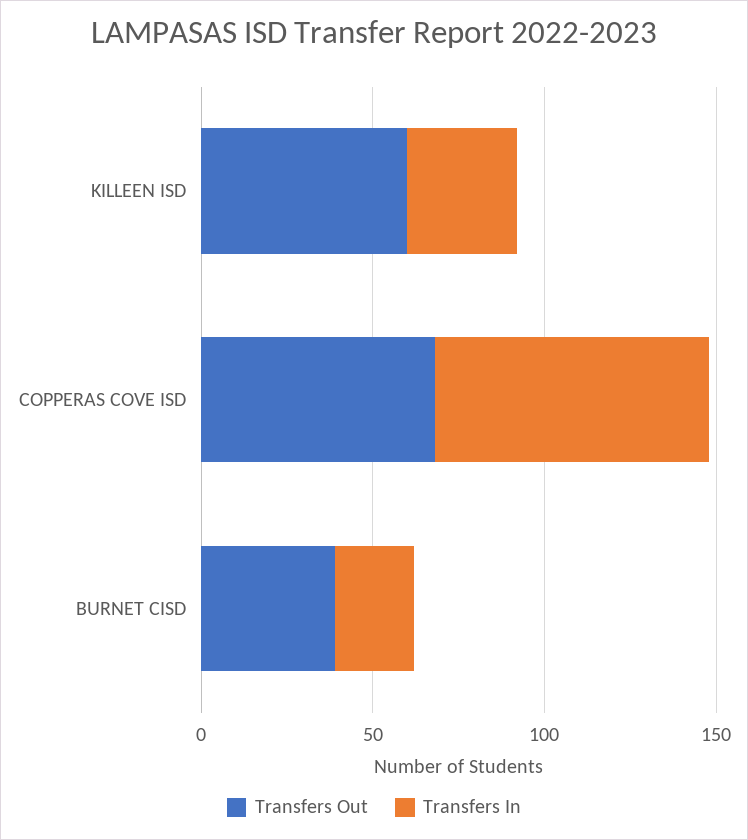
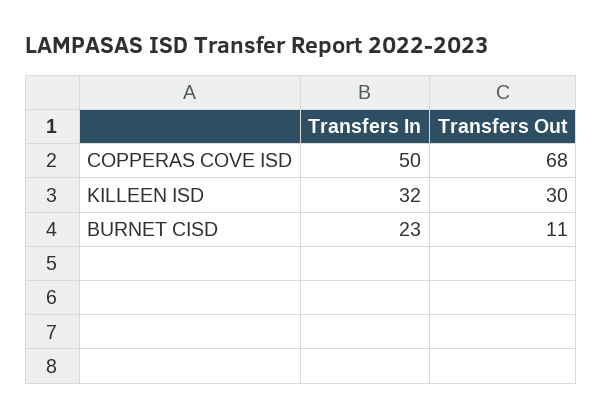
Transfers Out, KILLEEN ISD: 60 -> 30
Transfers In, COPPERAS COVE ISD: 80 -> 50
Transfers Out, BURNET CISD: 40 -> 11

